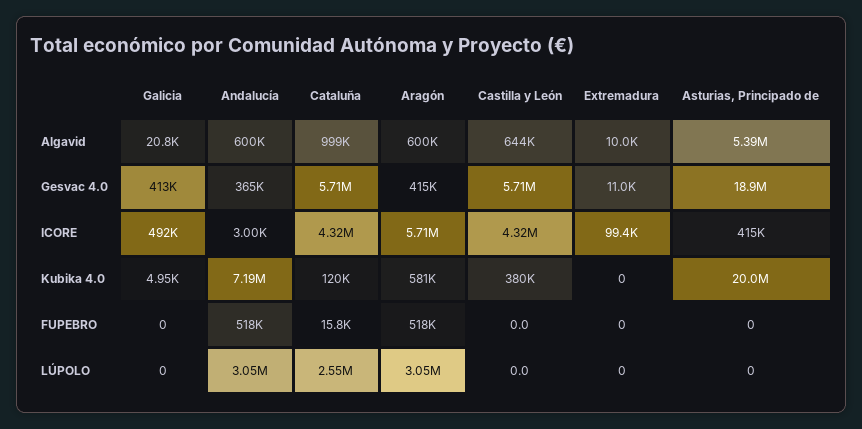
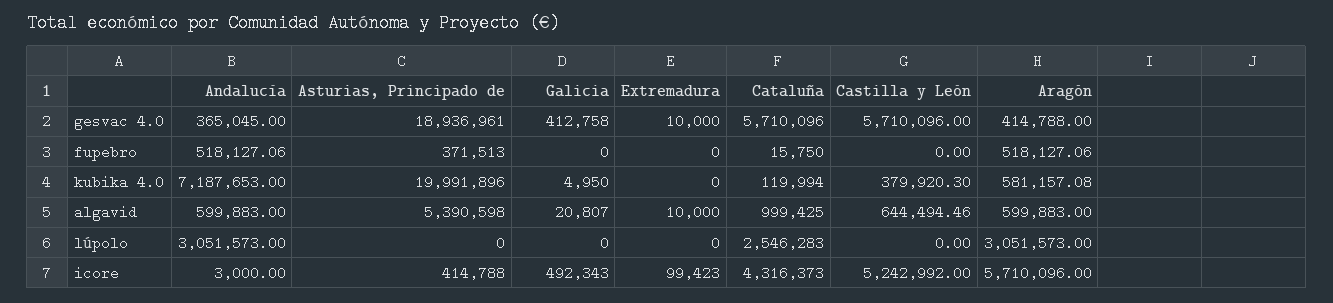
Extremadura, Gesvac 4.0: 11000 -> 10000
Castilla y León, ICORE: 4320000 -> 5242992
Asturias, Principado de, FUPEBRO: 0 -> 371513

